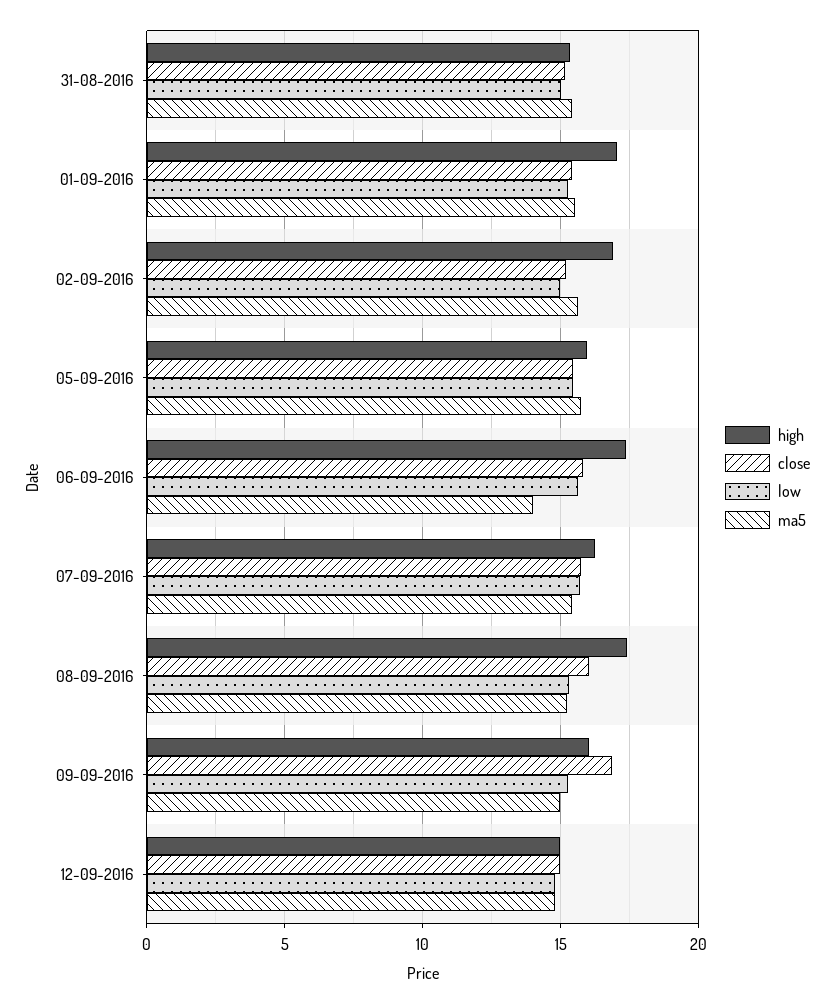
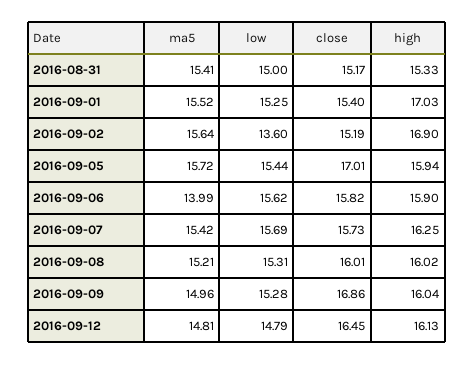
low, 02-09-2016: 15 -> 13.6
close, 05-09-2016: 15.5 -> 17.01
high, 06-09-2016: 17.5 -> 15.9
high, 08-09-2016: 17.5 -> 16.02
high, 12-09-2016: 15 -> 16.13
close, 12-09-2016: 15 -> 16.45

